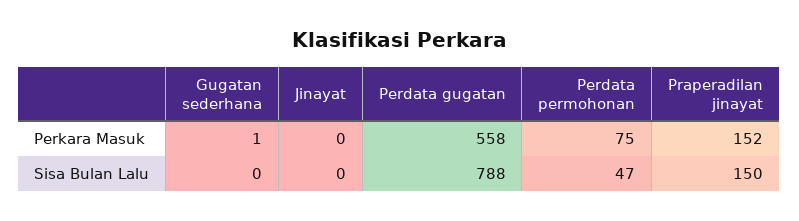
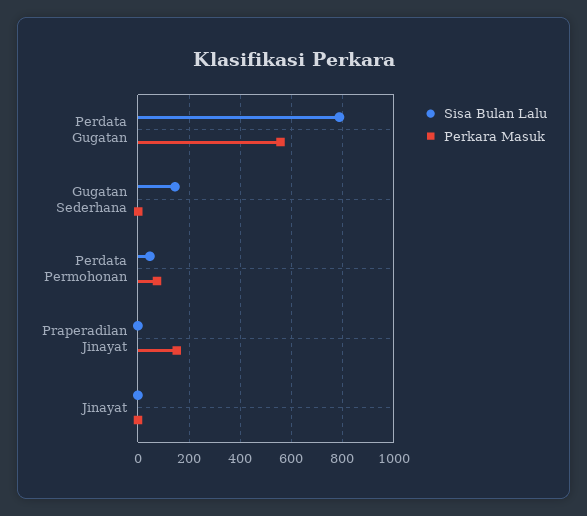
Sisa Bulan Lalu, Gugatan sederhana: 0 -> 150
Sisa Bulan Lalu, Praperadilan jinayat: 150 -> 0

